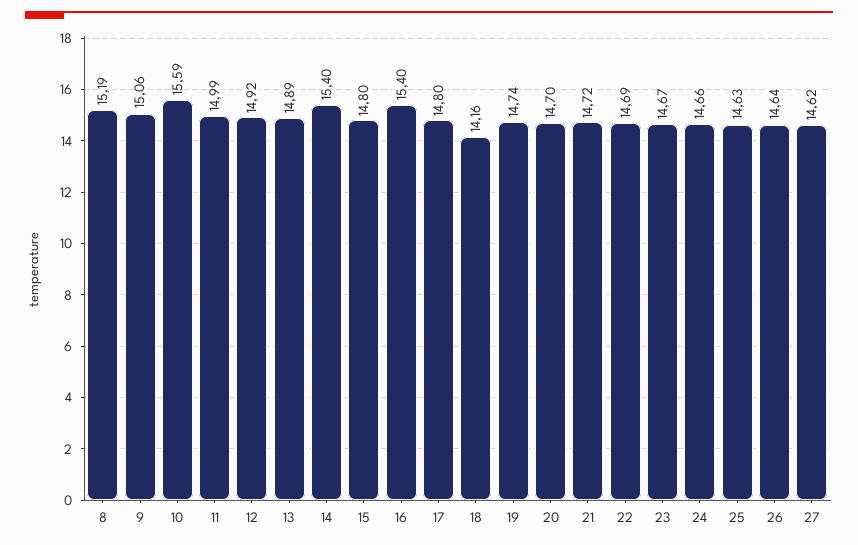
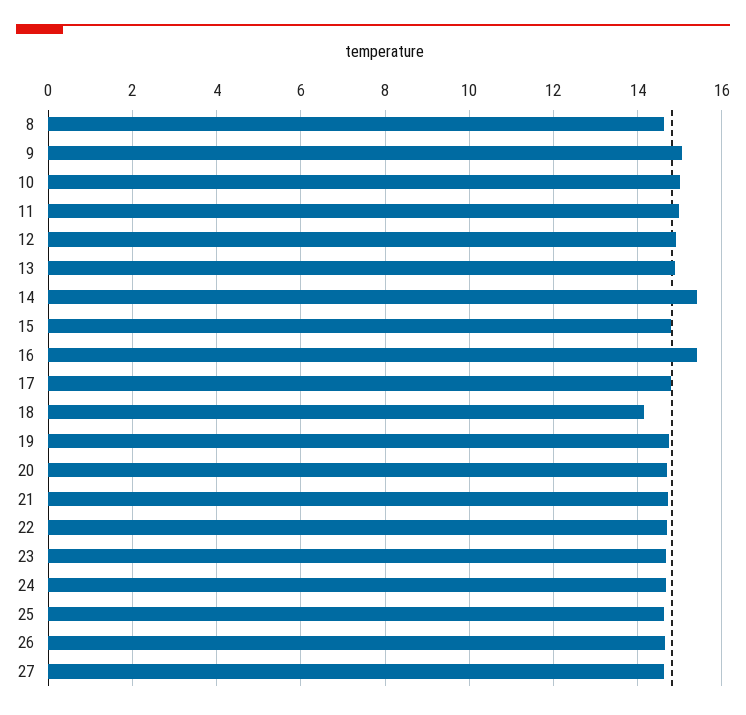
8: 15.19 -> 14.6
10: 15.59 -> 15

